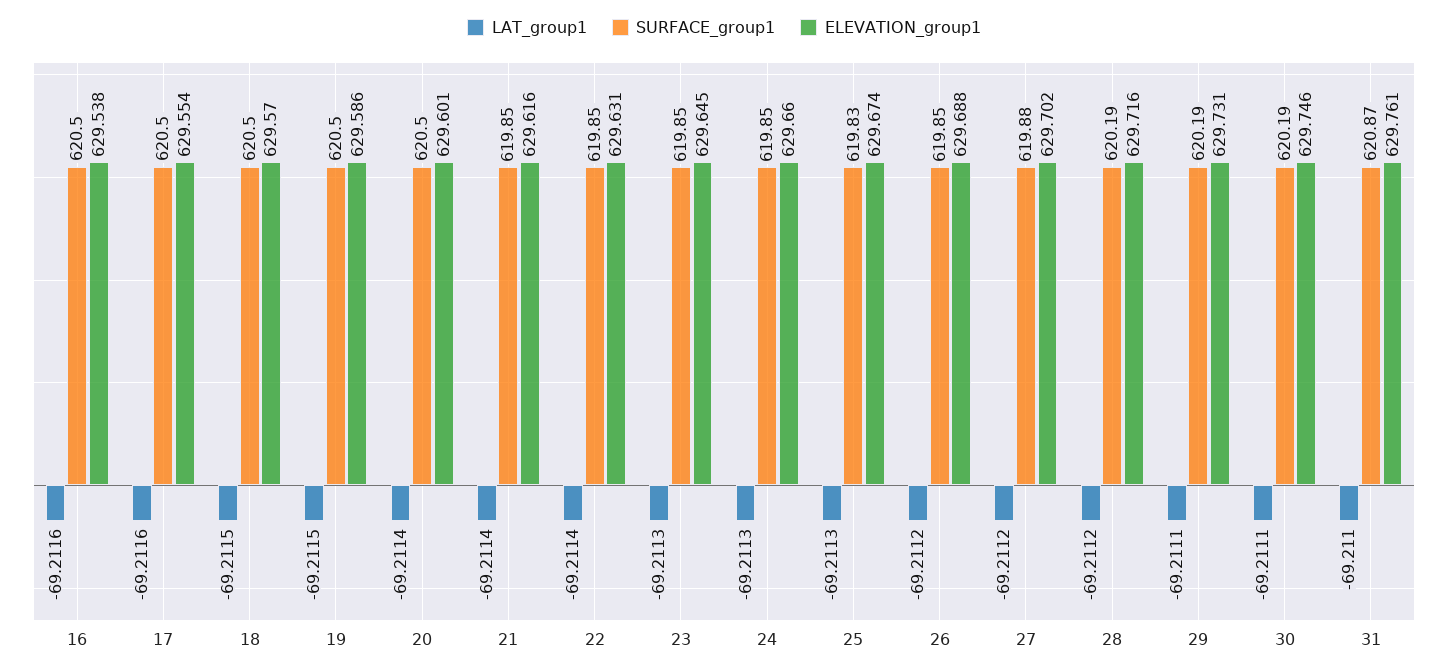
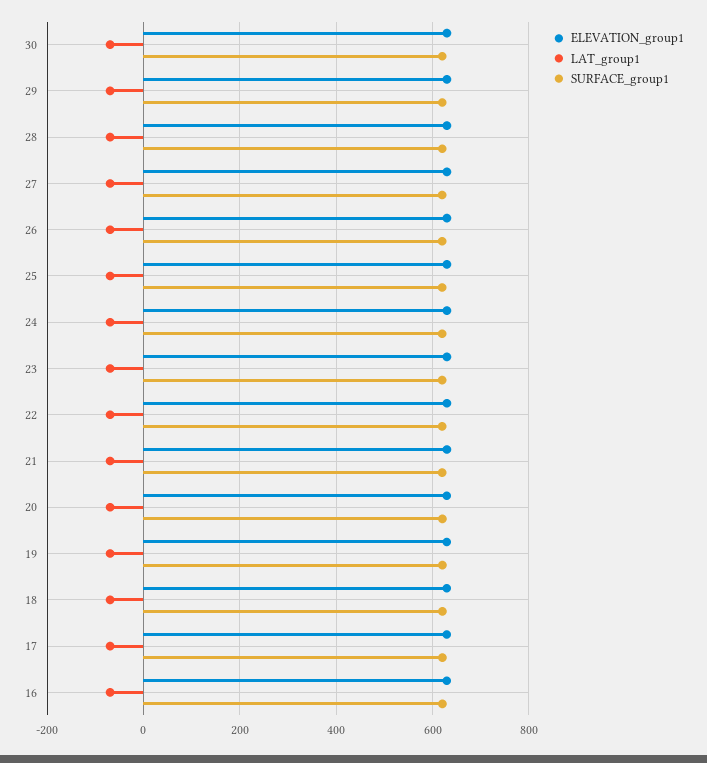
LAT_group1, 31: -69.211 -> none
SURFACE_group1, 31: 620.87 -> none
ELEVATION_group1, 31: 629.761 -> none

